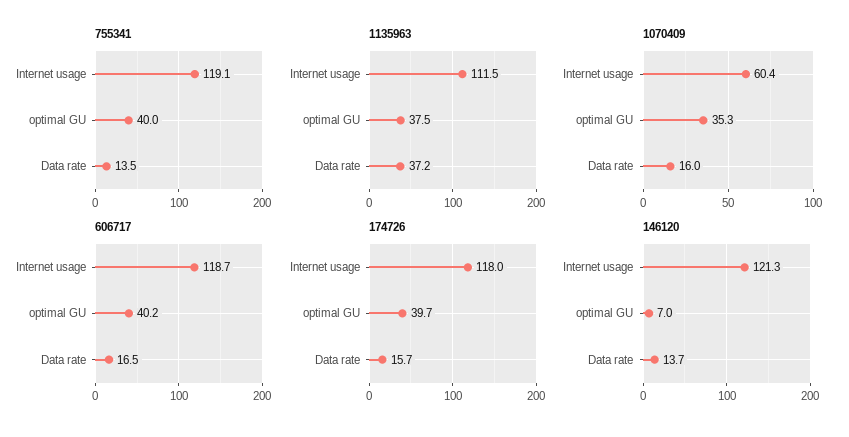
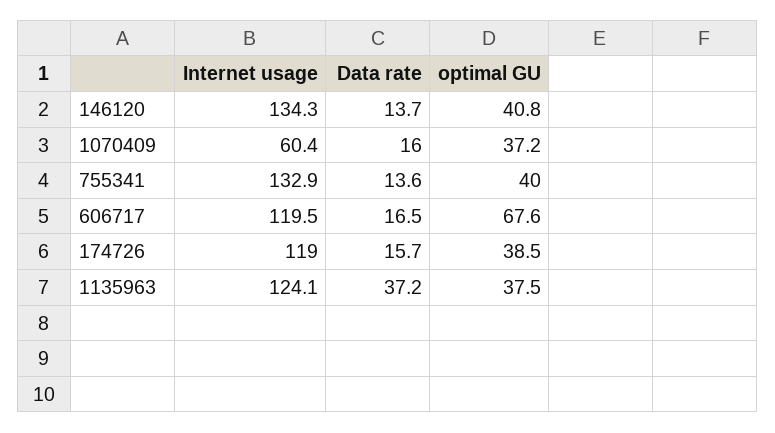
755341, Internet usage: 119.1 -> 132.9
755341, Data rate: 13.5 -> 13.6
1135963, Internet usage: 111.5 -> 124.1
1070409, optimal GU: 35.3 -> 37.2
606717, Internet usage: 118.7 -> 119.5
606717, optimal GU: 40.2 -> 67.6
174726, Internet usage: 118 -> 119
174726, optimal GU: 39.7 -> 38.5
146120, Internet usage: 121.3 -> 134.3
146120, optimal GU: 7 -> 40.8

